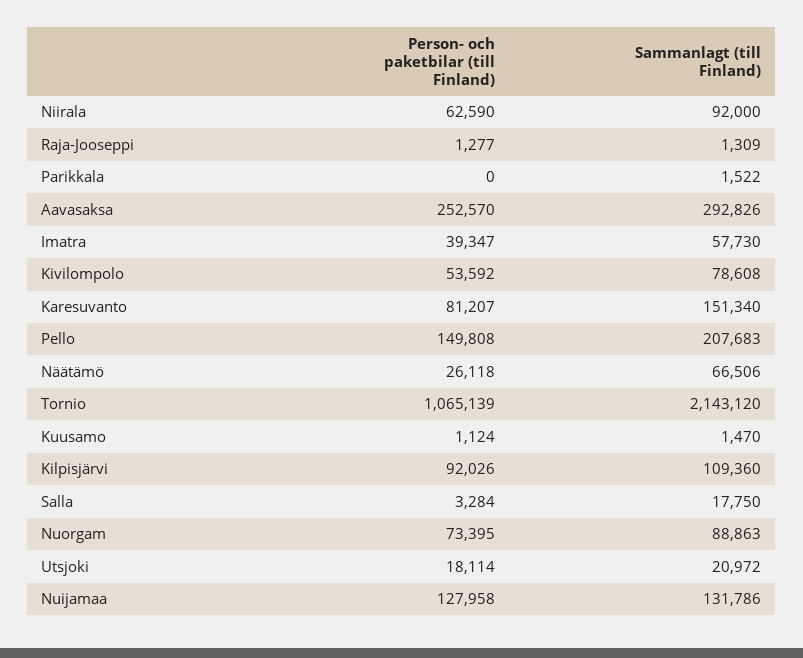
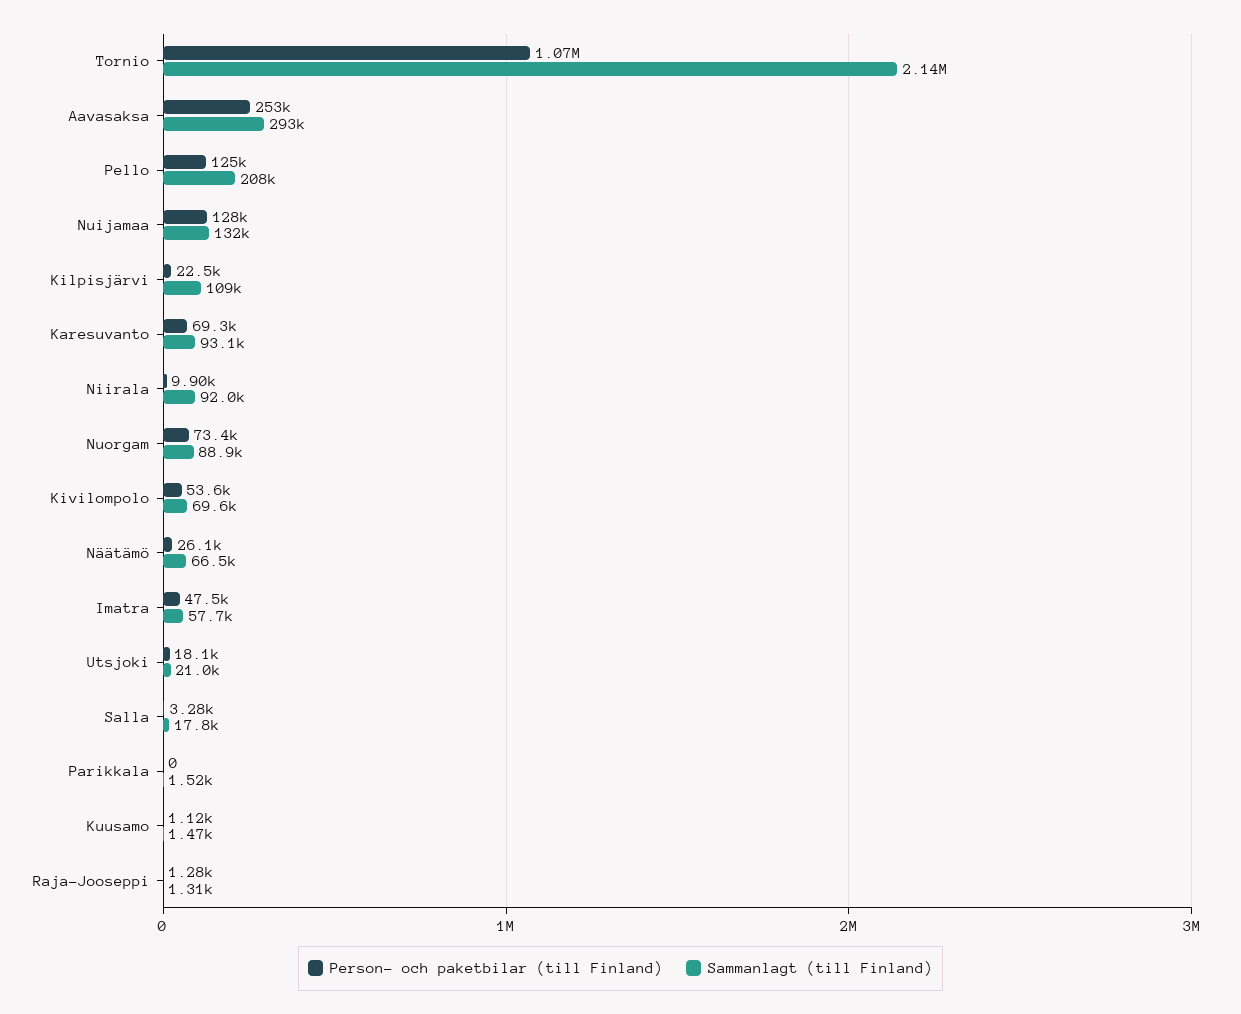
Person- och paketbilar (till Finland), Niirala: 62590 -> 9900
Person- och paketbilar (till Finland), Imatra: 39347 -> 47500
Sammanlagt (till Finland), Kivilompolo: 78608 -> 69600
Person- och paketbilar (till Finland), Karesuvanto: 81207 -> 69300
Sammanlagt (till Finland), Karesuvanto: 151340 -> 93100
Person- och paketbilar (till Finland), Pello: 149808 -> 125000
Person- och paketbilar (till Finland), Kilpisjärvi: 92026 -> 22500

